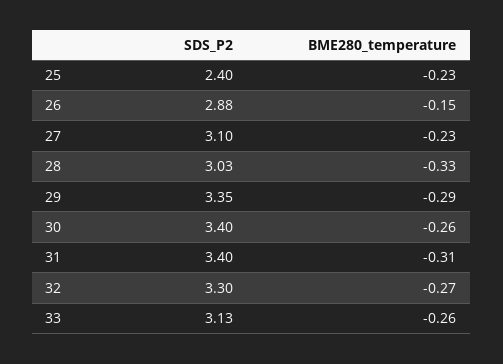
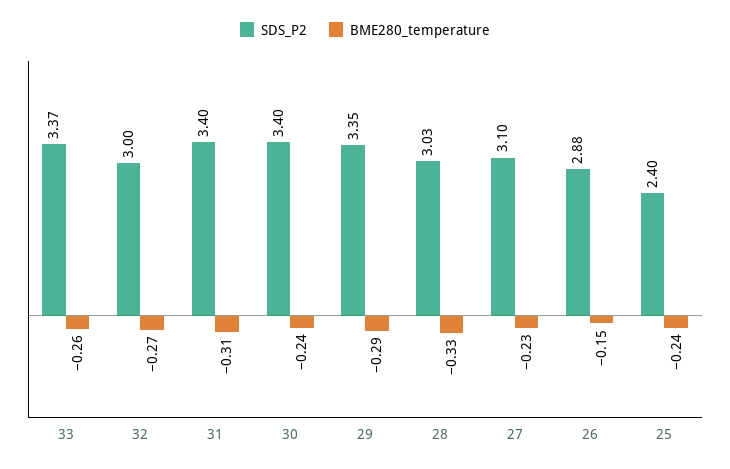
BME280_temperature, 25: -0.23 -> -0.24
BME280_temperature, 30: -0.26 -> -0.24
SDS_P2, 32: 3.3 -> 3
SDS_P2, 33: 3.13 -> 3.37

